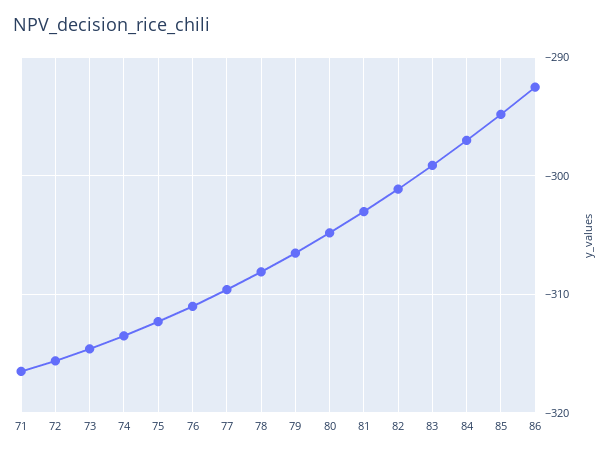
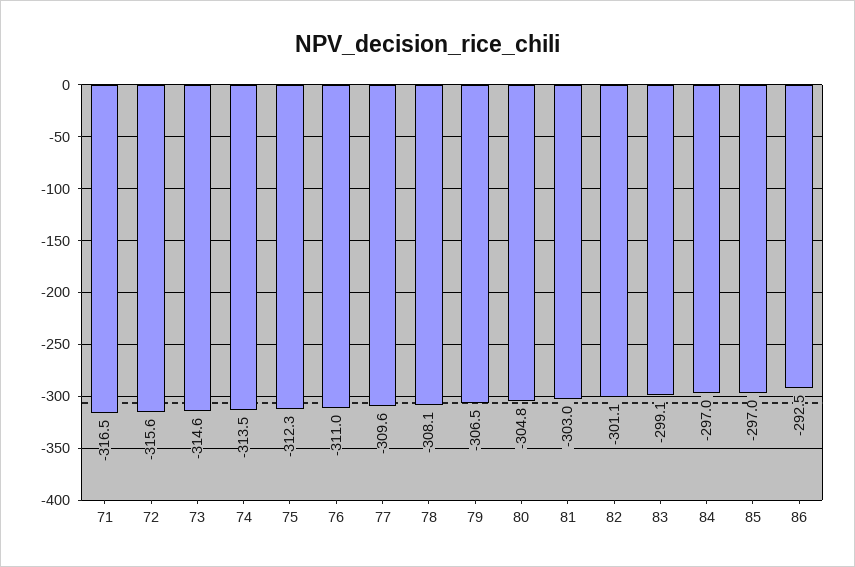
85: -295 -> -297

